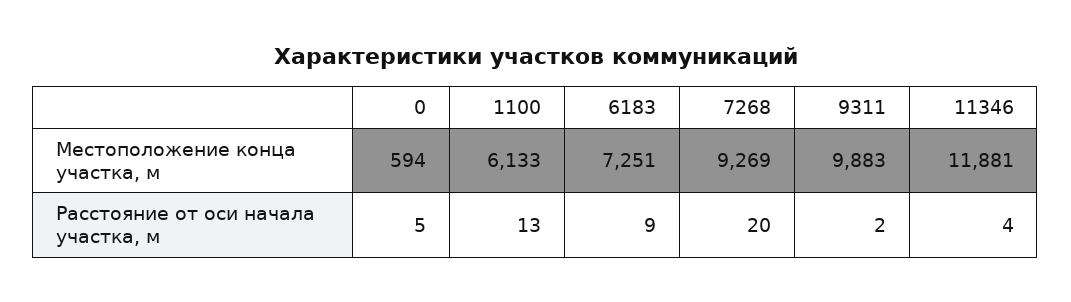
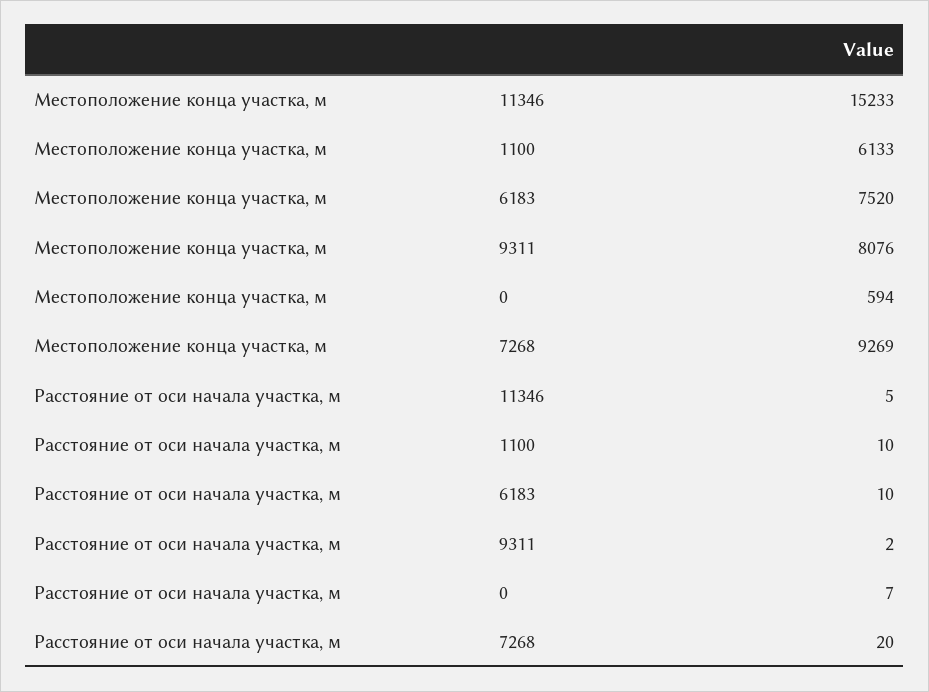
6183, Местоположение конца участка, м: 7251 -> 7520
9311, Местоположение конца участка, м: 9883 -> 8076
11346, Местоположение конца участка, м: 11881 -> 15233
0, Расстояние от оси начала участка, м: 5 -> 7
1100, Расстояние от оси начала участка, м: 13 -> 10
6183, Расстояние от оси начала участка, м: 9 -> 10
11346, Расстояние от оси начала участка, м: 4 -> 5

